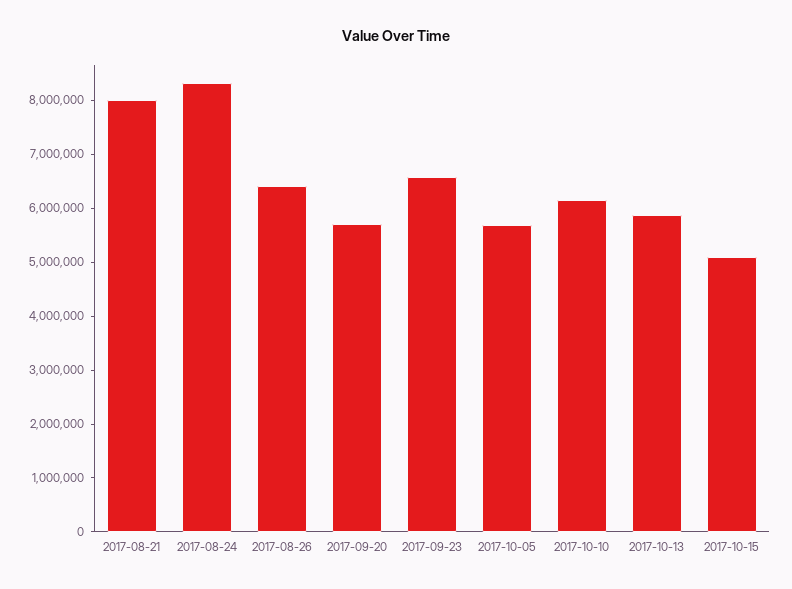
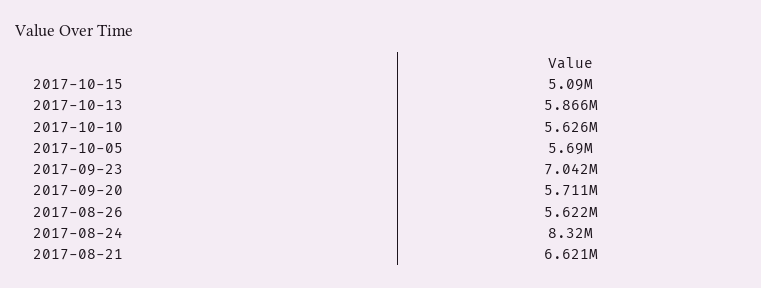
2017-08-21: 8000000 -> 6621000
2017-08-26: 6400000 -> 5622000
2017-09-23: 6600000 -> 7042000
2017-10-10: 6200000 -> 5626000

